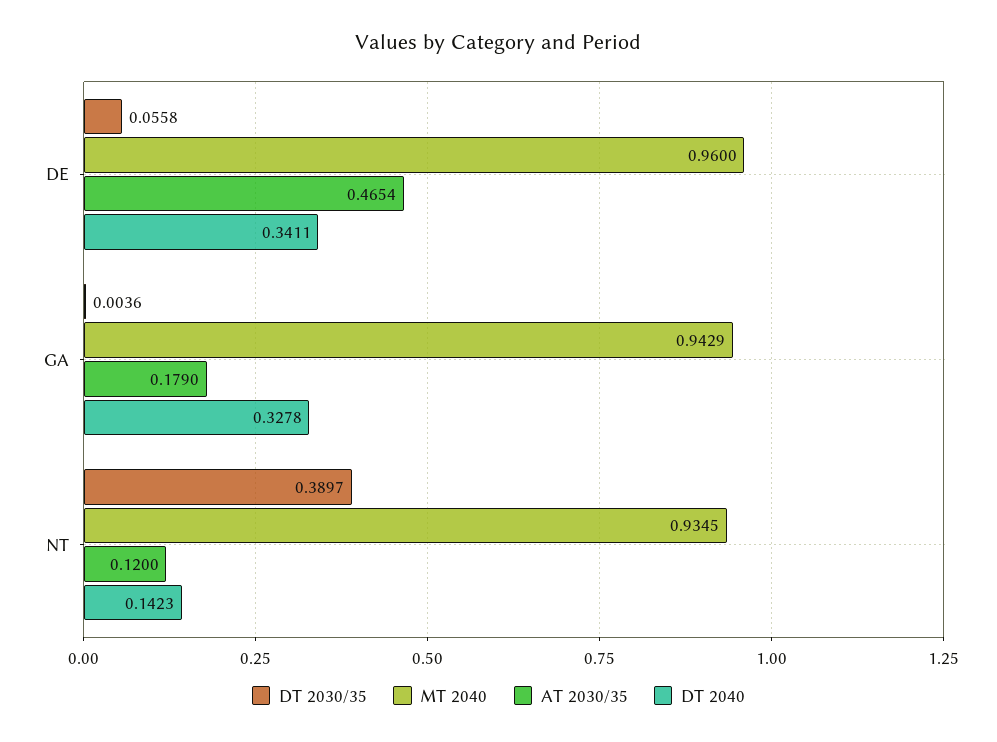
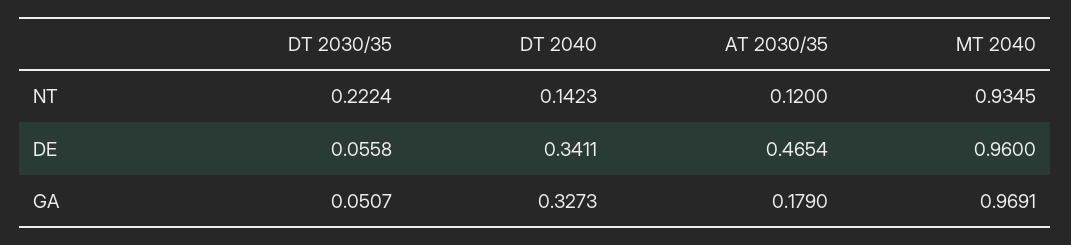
DT 2030/35, GA: 0.0036 -> 0.0507
MT 2040, GA: 0.9429 -> 0.9691
DT 2040, GA: 0.3278 -> 0.3273
DT 2030/35, NT: 0.3897 -> 0.2224

